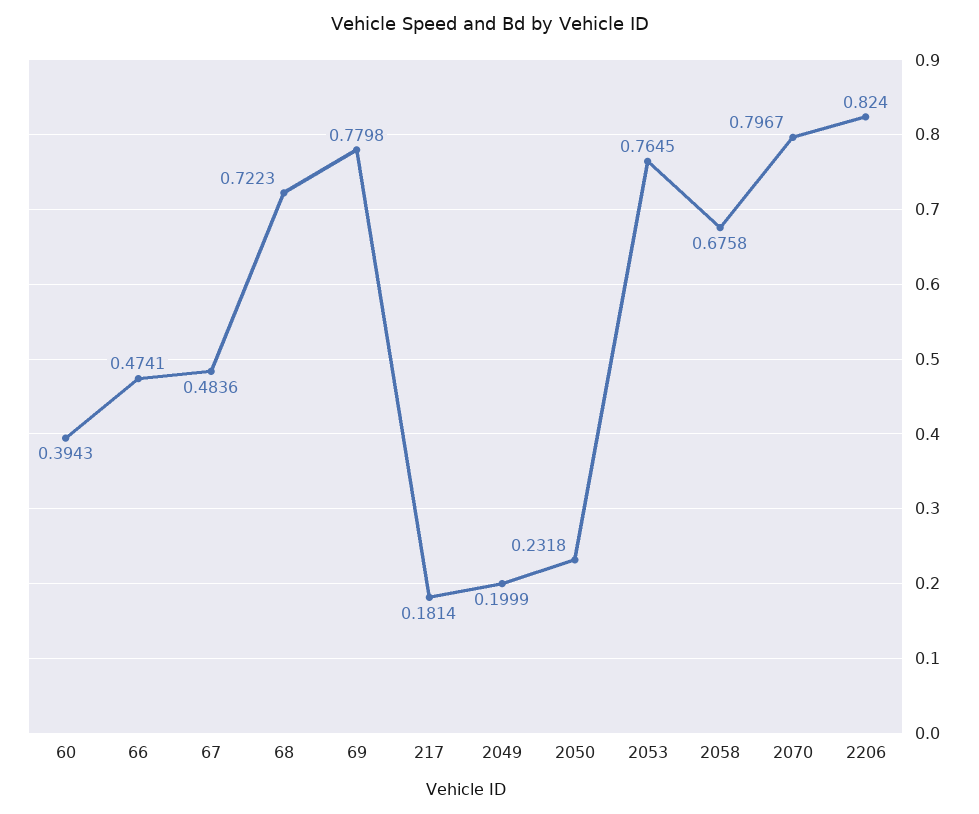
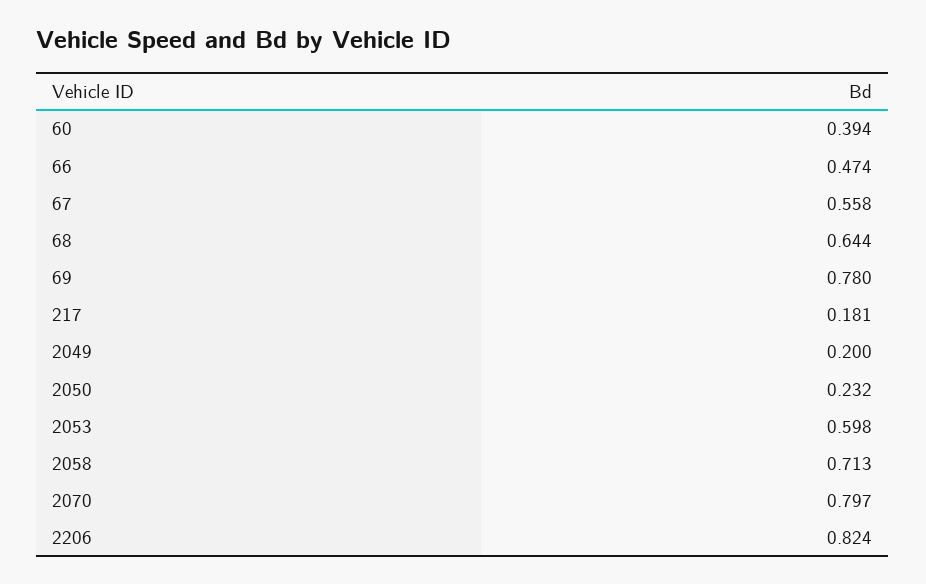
67: 0.4836 -> 0.558
68: 0.7223 -> 0.644
2053: 0.7645 -> 0.598
2058: 0.6758 -> 0.713

